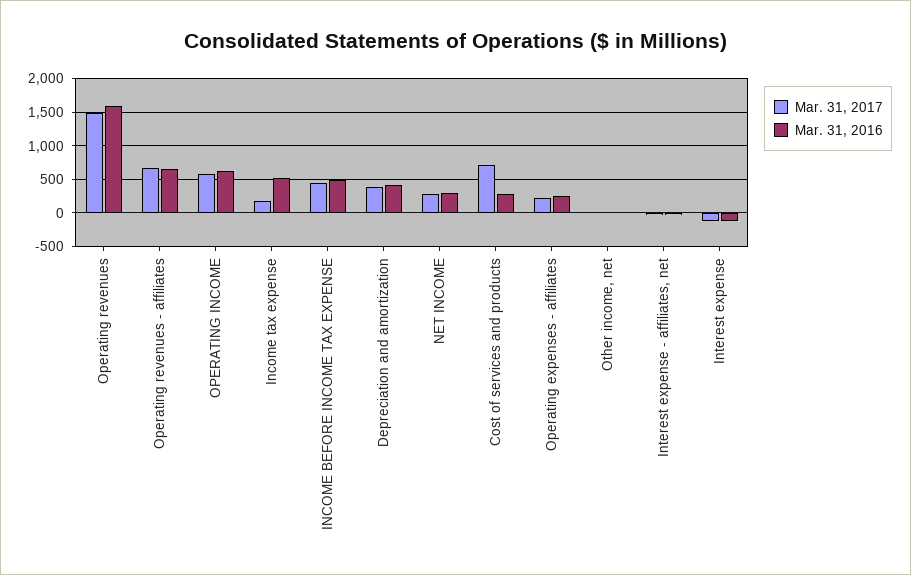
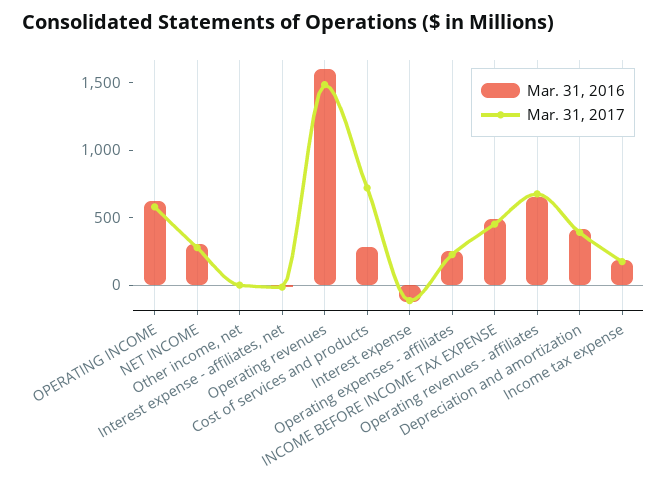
Mar. 31, 2016, Income tax expense: 500 -> 200

